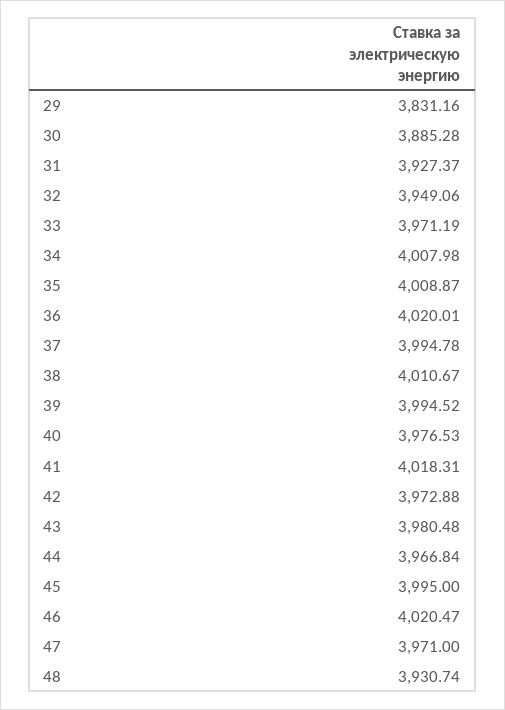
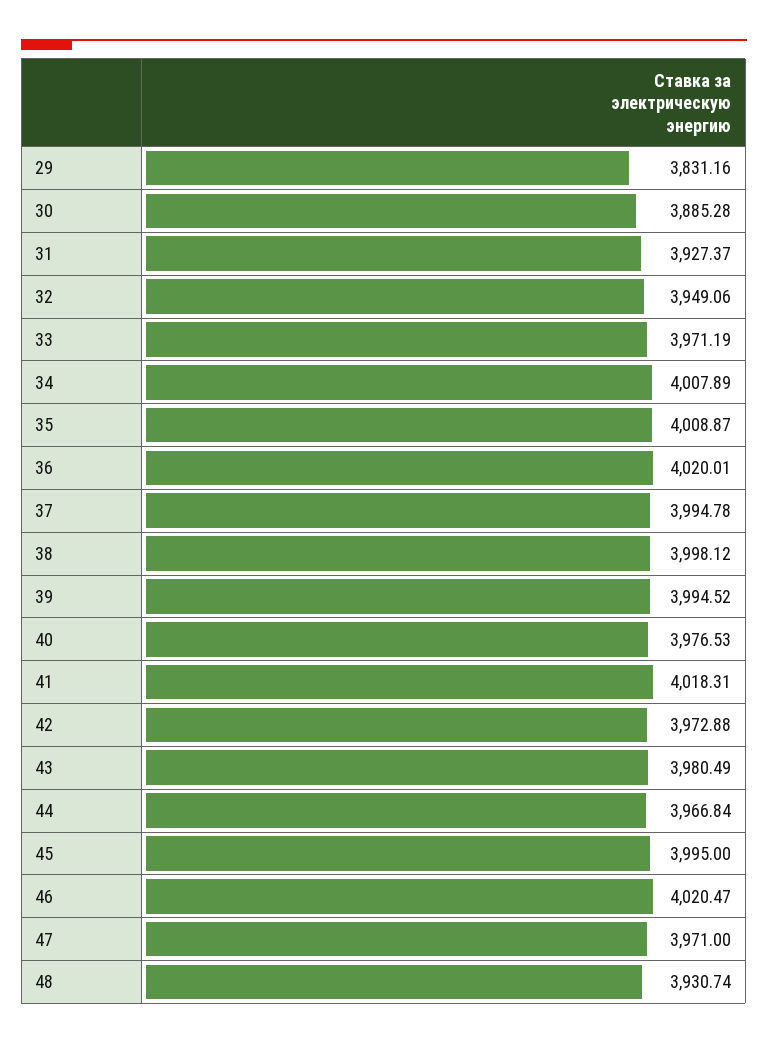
34: 4007.98 -> 4007.89
38: 4010.67 -> 3998.12
43: 3980.48 -> 3980.49

